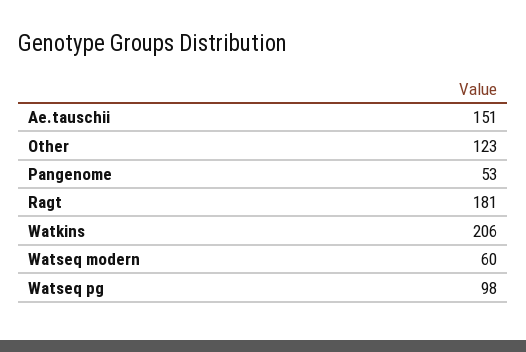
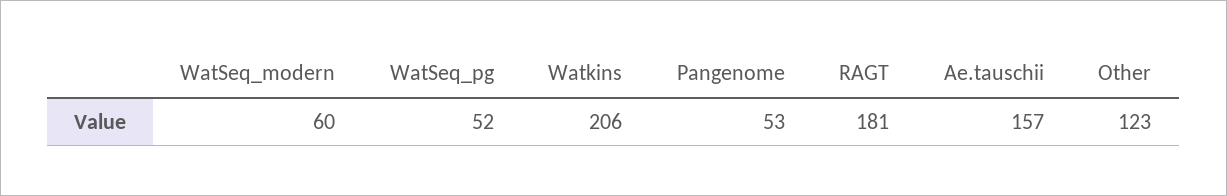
Ae.tauschii: 151 -> 157
Watseq pg: 98 -> 52

